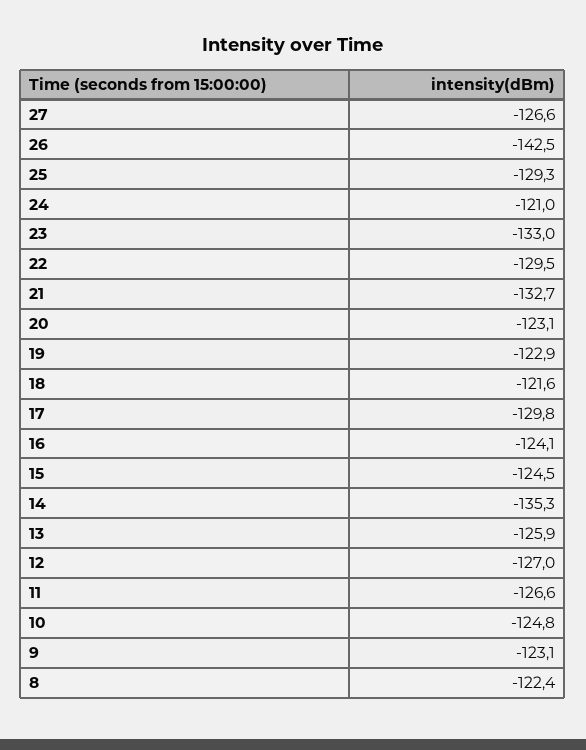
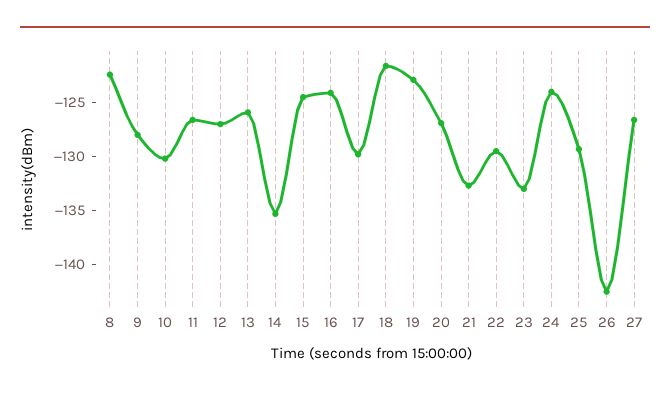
24: -121 -> -124
20: -123.1 -> -127
10: -124.8 -> -130
9: -123.1 -> -128

